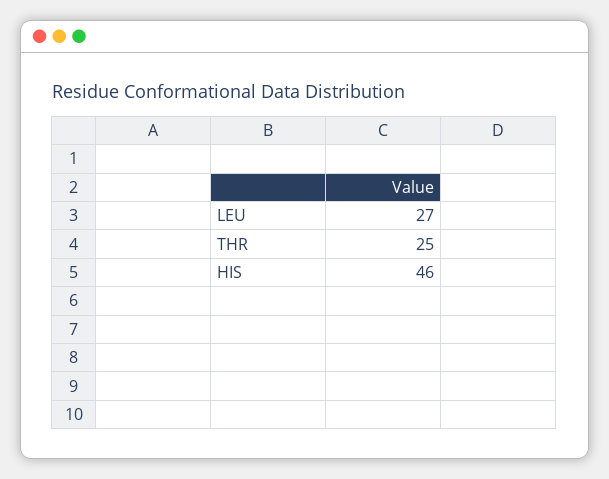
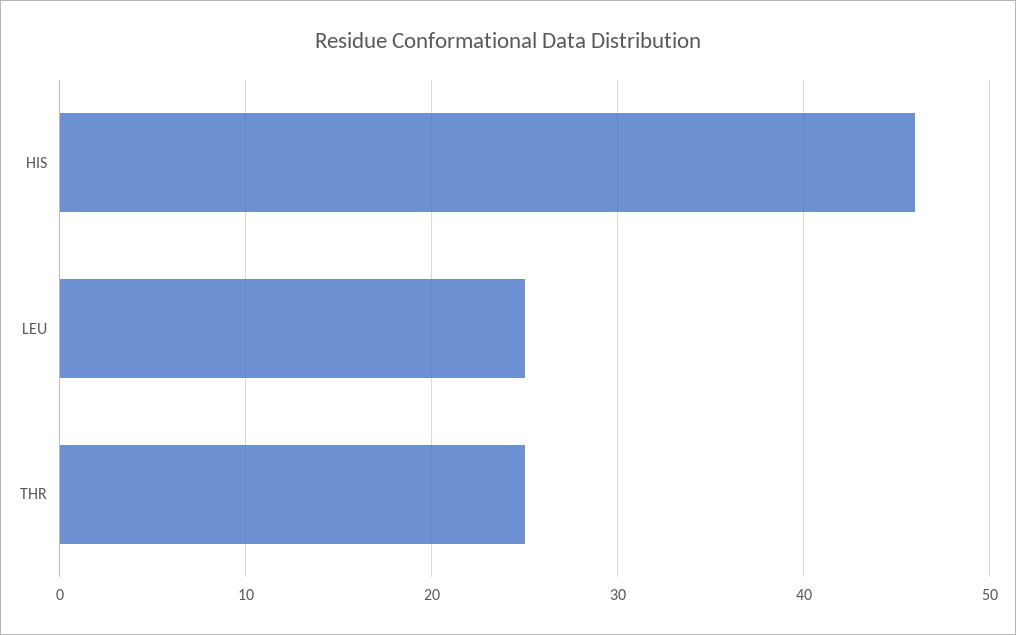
LEU: 27 -> 25

